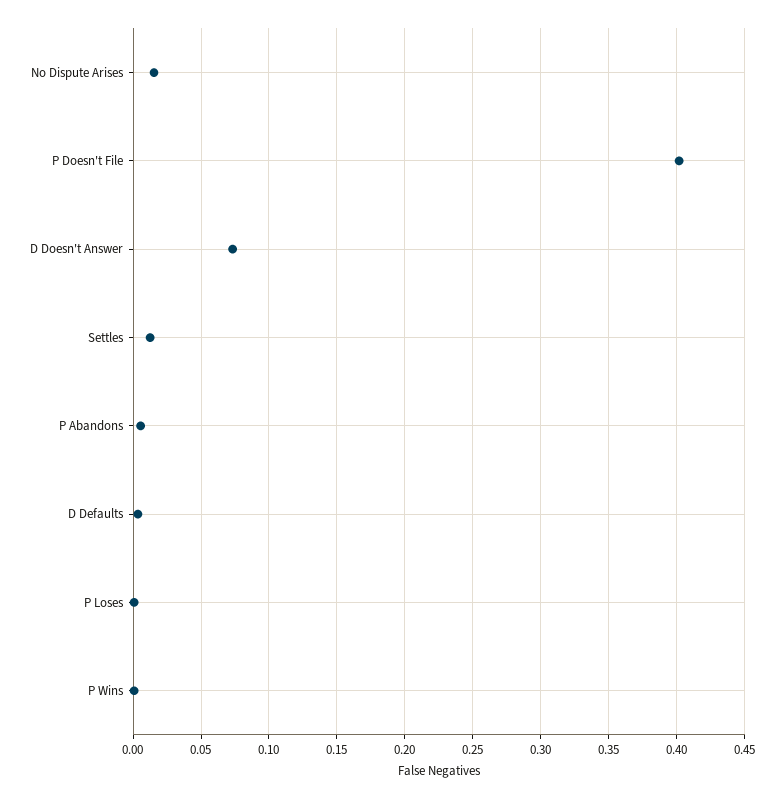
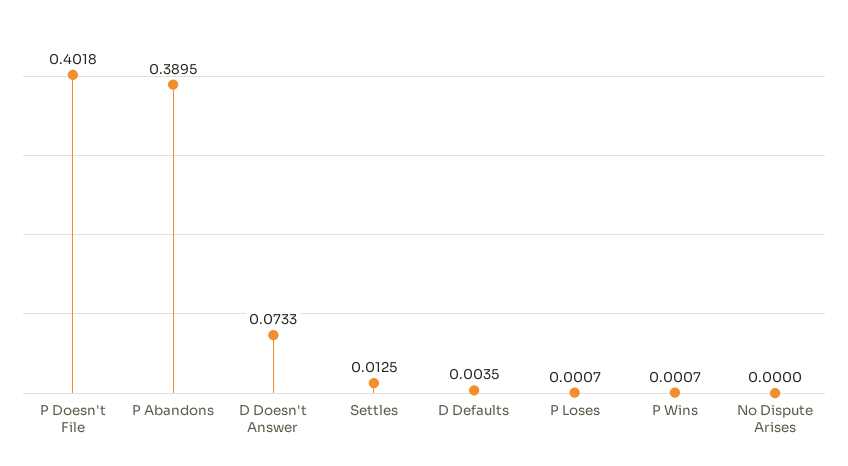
No Dispute Arises: 0.015 -> 0
P Abandons: 0.005 -> 0.3895

